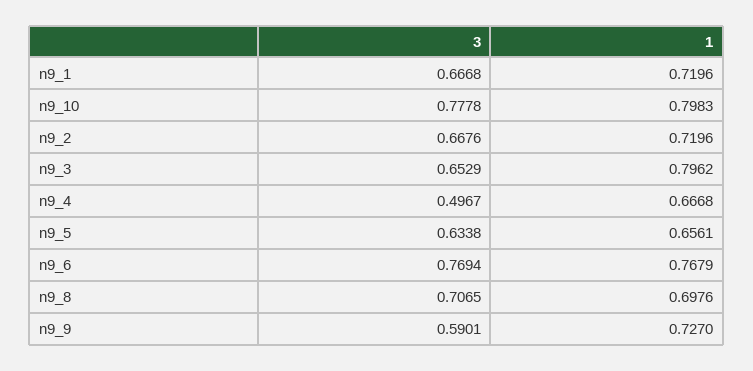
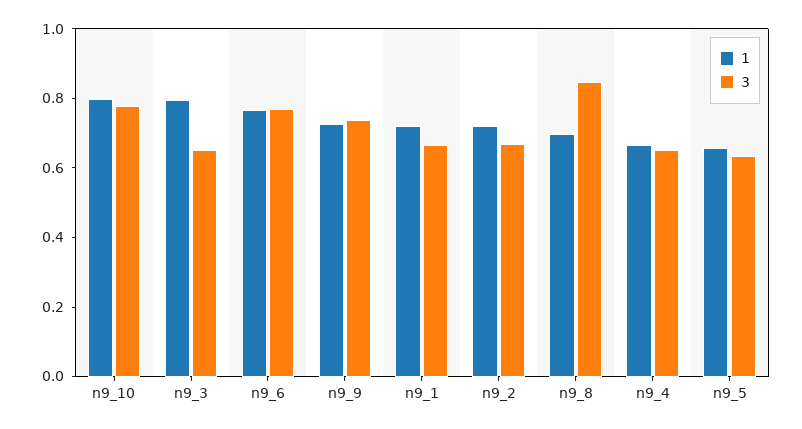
3, n9_4: 0.4967 -> 0.65
3, n9_8: 0.7065 -> 0.85
3, n9_9: 0.5901 -> 0.75

